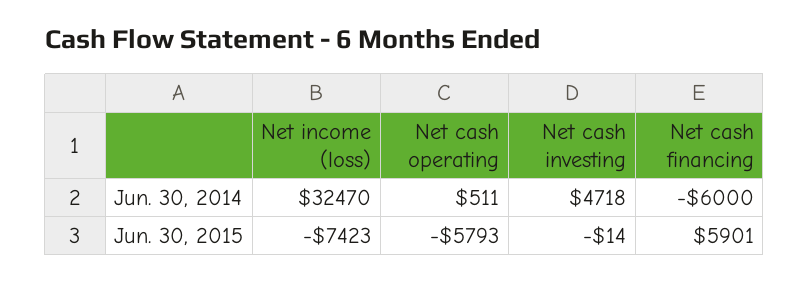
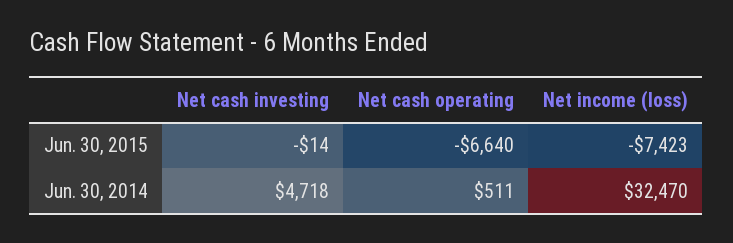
Net cash financing, Jun. 30, 2014: -6000 -> none
Net cash operating, Jun. 30, 2015: -5793 -> -6640
Net cash financing, Jun. 30, 2015: 5901 -> none

